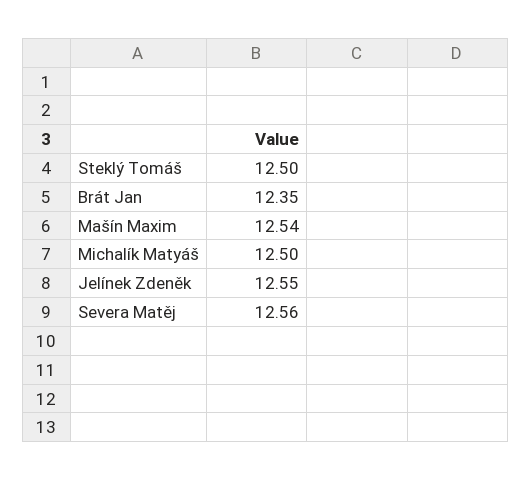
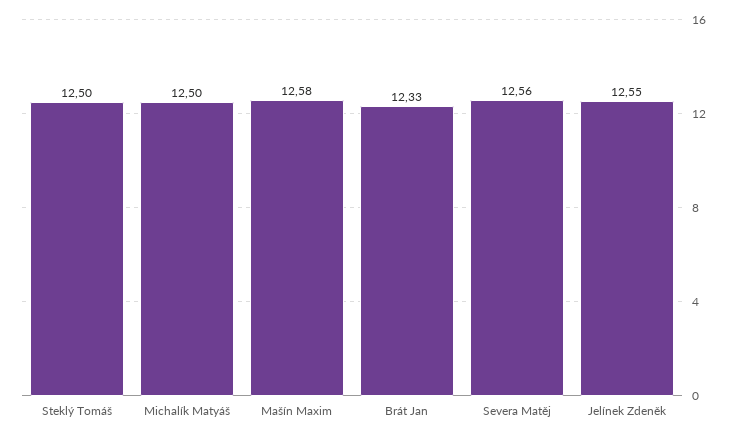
Brát Jan: 12.35 -> 12.33
Mašín Maxim: 12.54 -> 12.58

